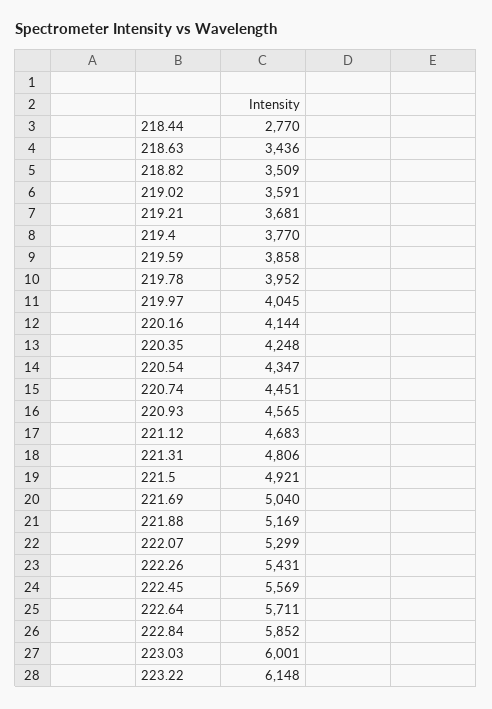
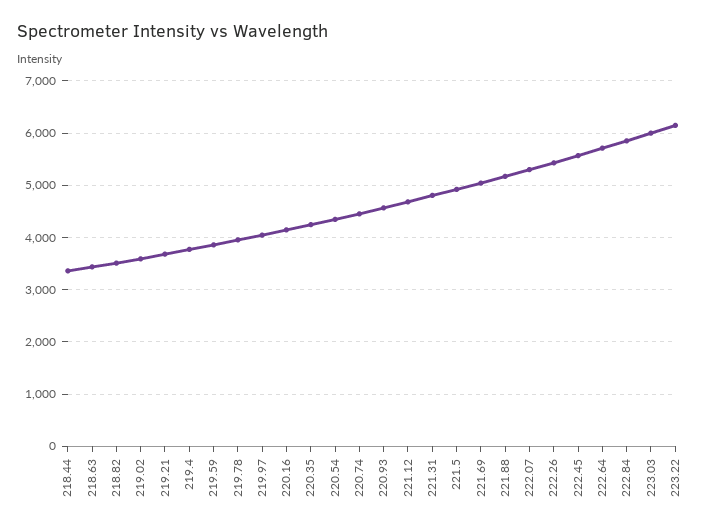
218.44: 2770 -> 3400

